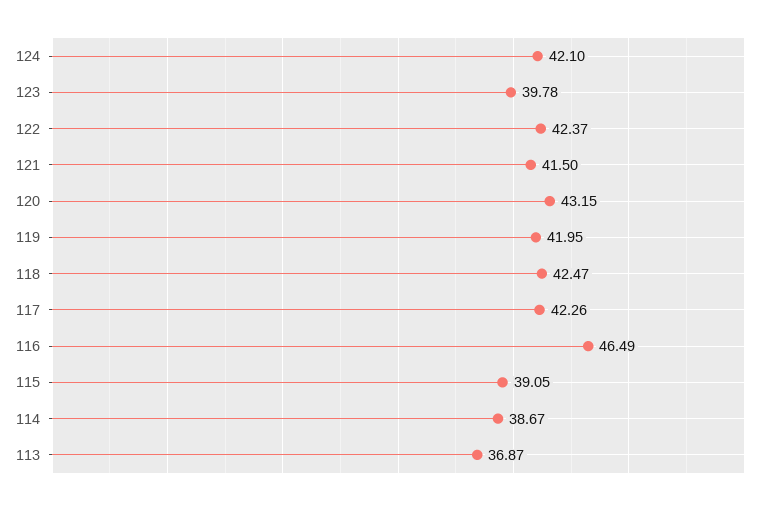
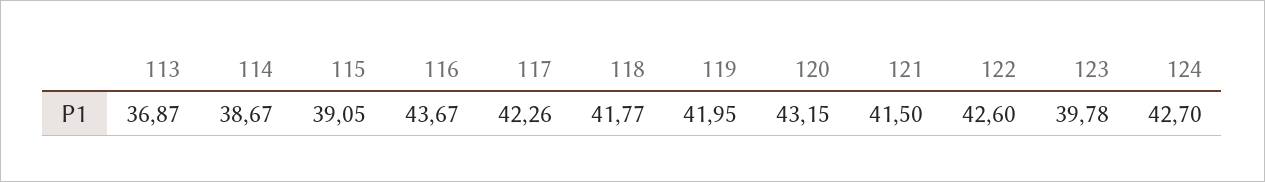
124: 42.1 -> 42.7
122: 42.37 -> 42.6
118: 42.47 -> 41.77
116: 46.49 -> 43.67

